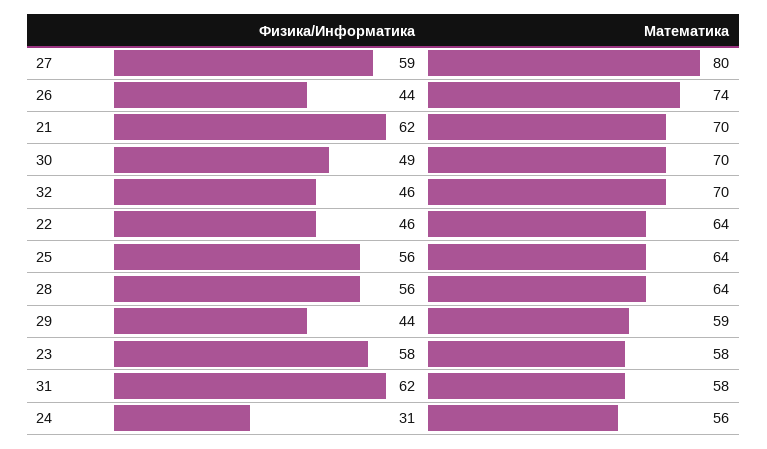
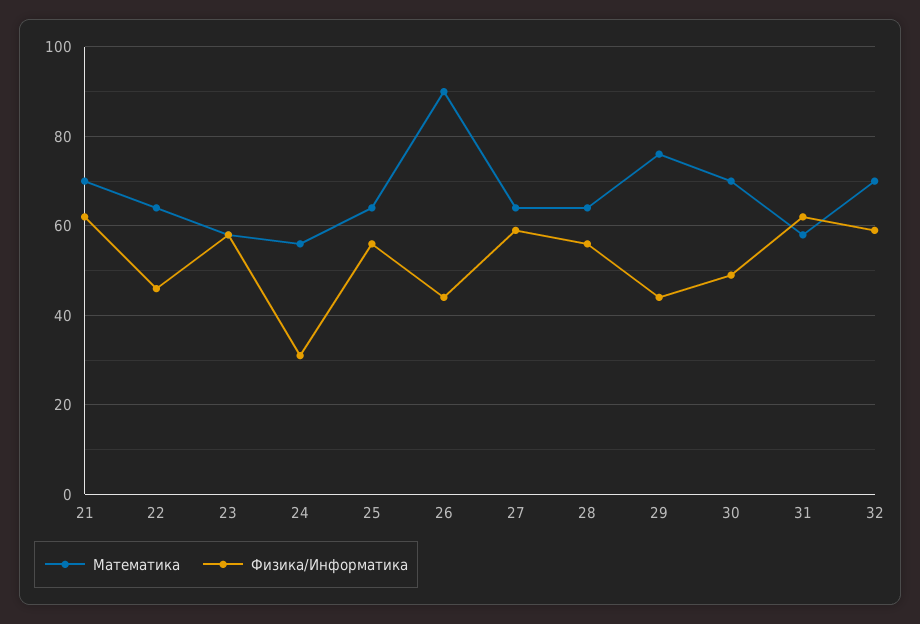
Математика, 27: 80 -> 65
Математика, 26: 74 -> 90
Физика/Информатика, 32: 46 -> 60
Математика, 29: 59 -> 75

